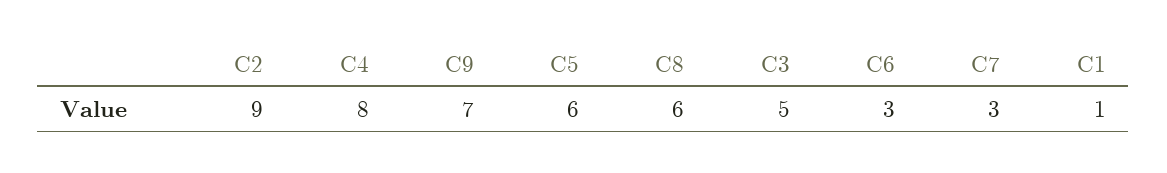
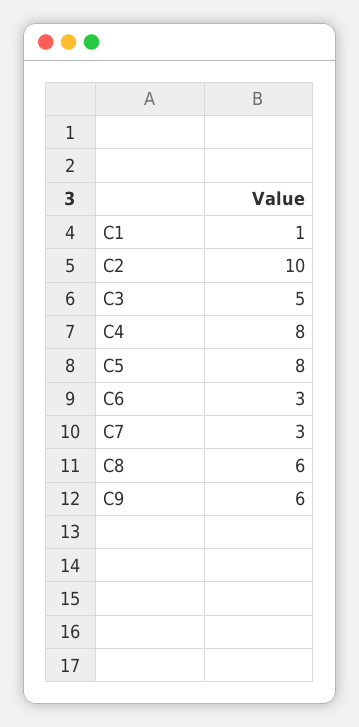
C2: 9 -> 10
C9: 7 -> 6
C5: 6 -> 8

